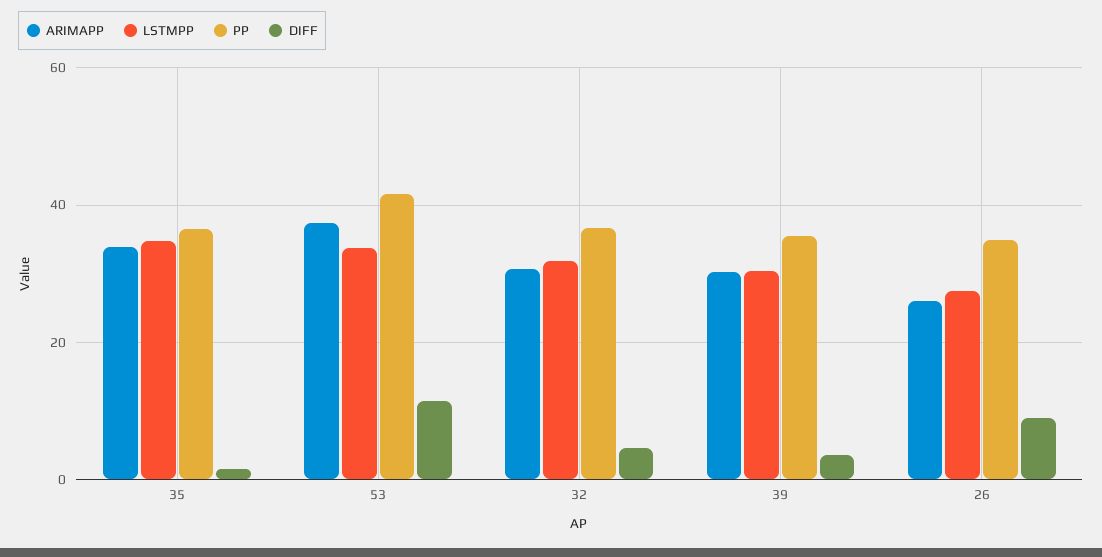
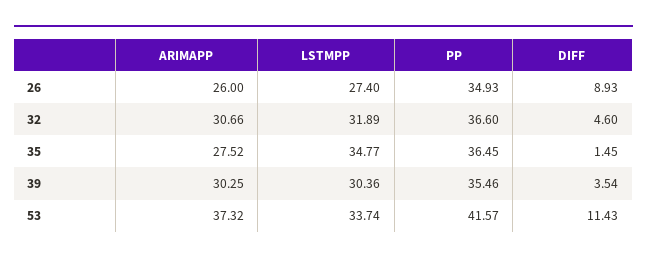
ARIMAPP, 35: 34 -> 27.52

